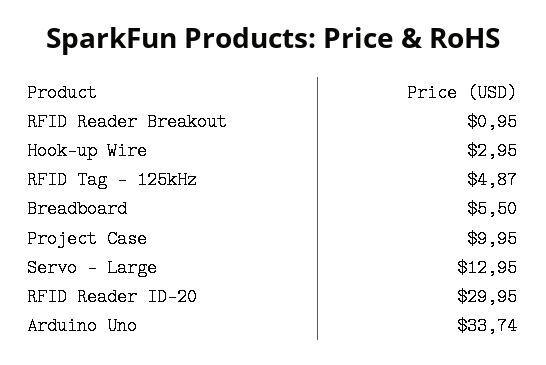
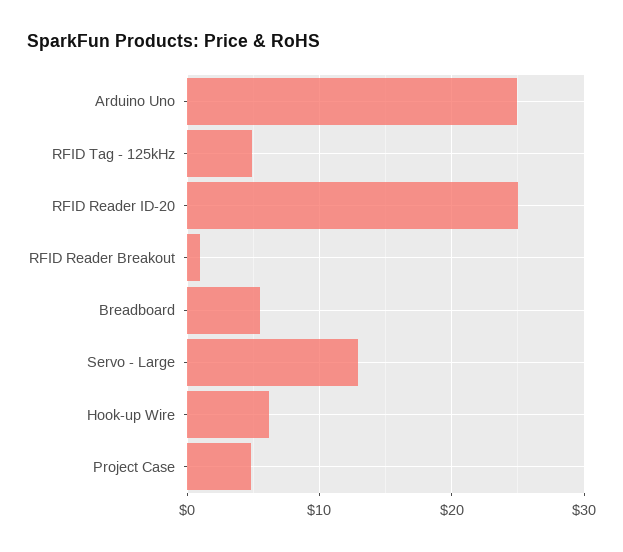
Hook-up Wire: 2.95 -> 6
Project Case: 9.95 -> 5
RFID Reader ID-20: 29.95 -> 25
Arduino Uno: 33.74 -> 25

